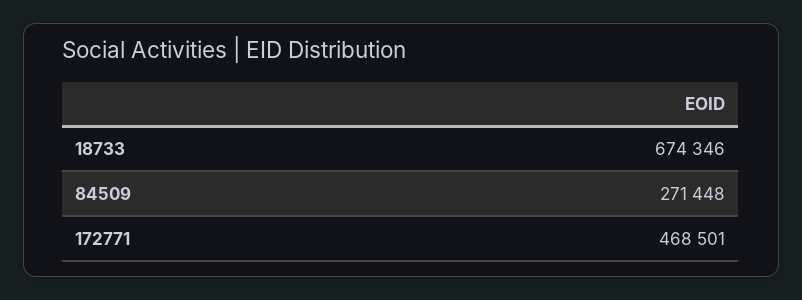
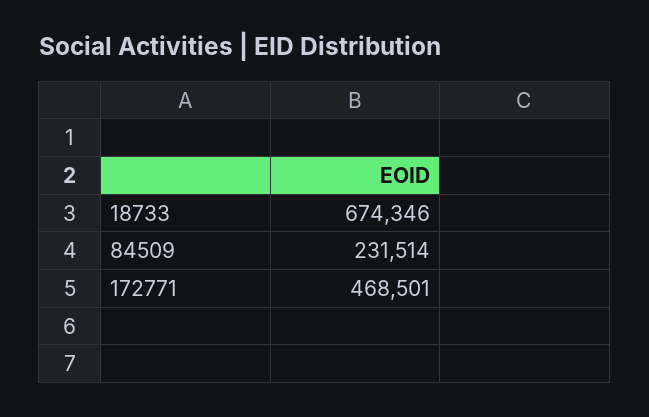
84509: 271448 -> 231514

